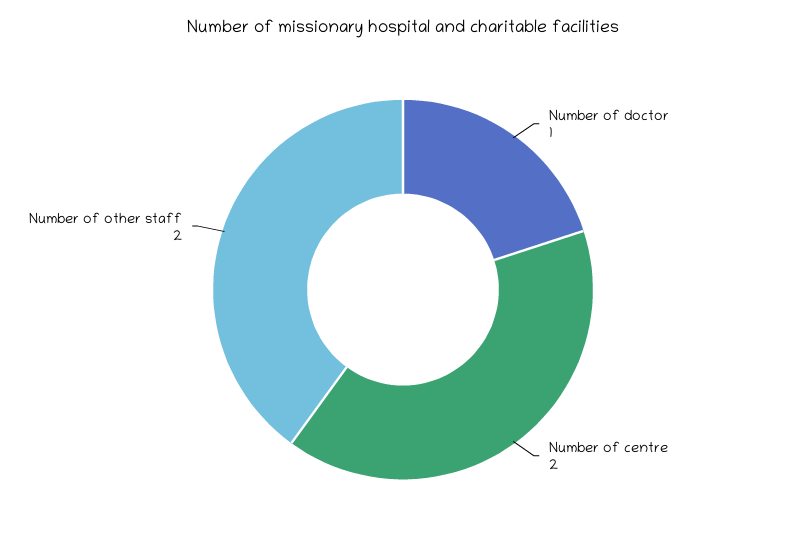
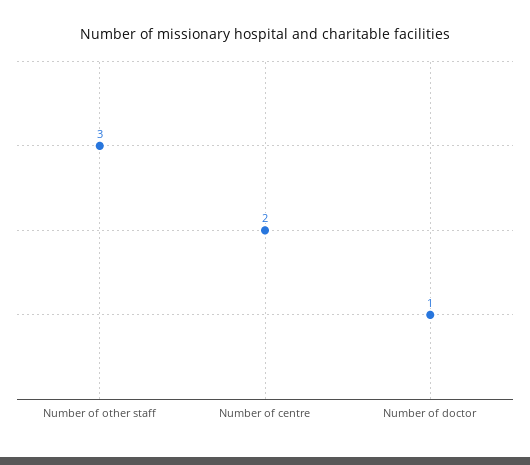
Number of other staff: 2 -> 3

